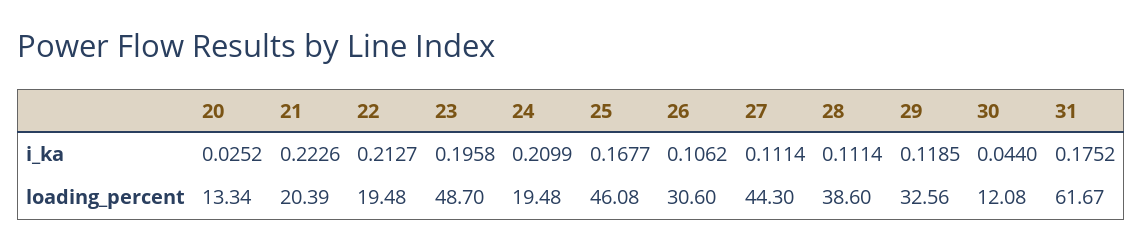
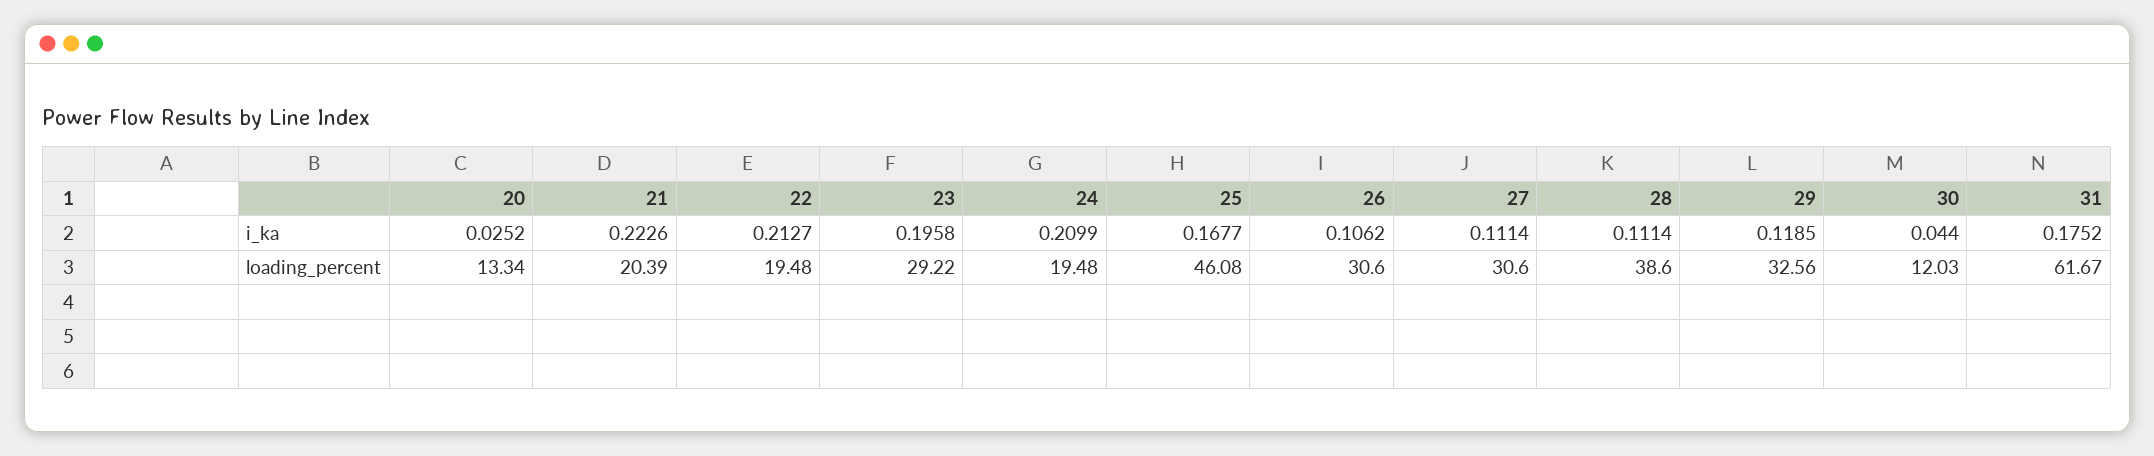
23, loading_percent: 48.7 -> 29.22
27, loading_percent: 44.3 -> 30.6
30, loading_percent: 12.08 -> 12.03

